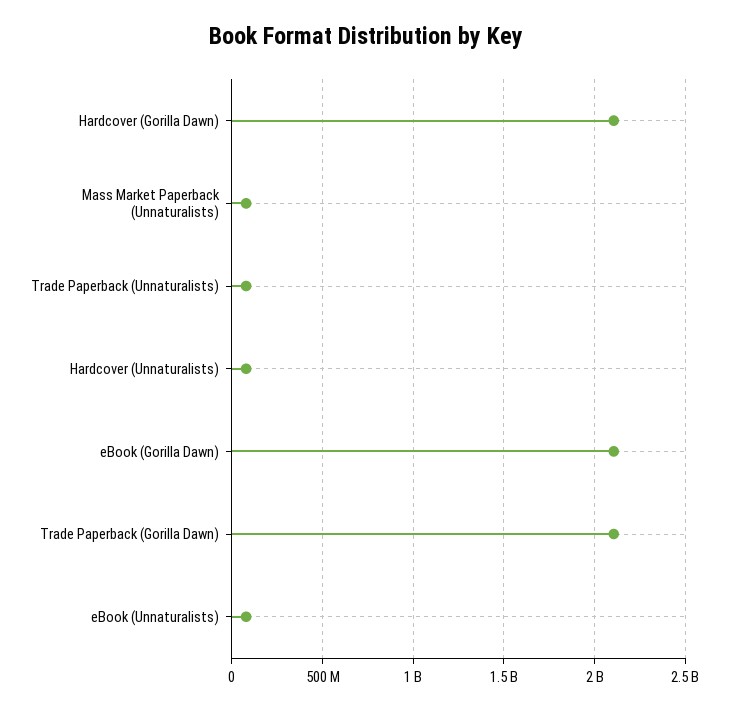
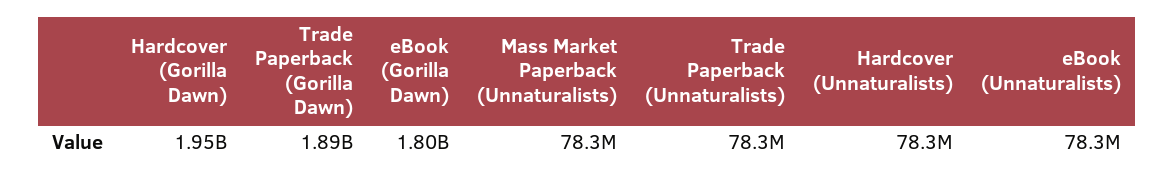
Hardcover (Gorilla Dawn): 2100000000 -> 1950000000
eBook (Gorilla Dawn): 2100000000 -> 1800000000
Trade Paperback (Gorilla Dawn): 2100000000 -> 1890000000

